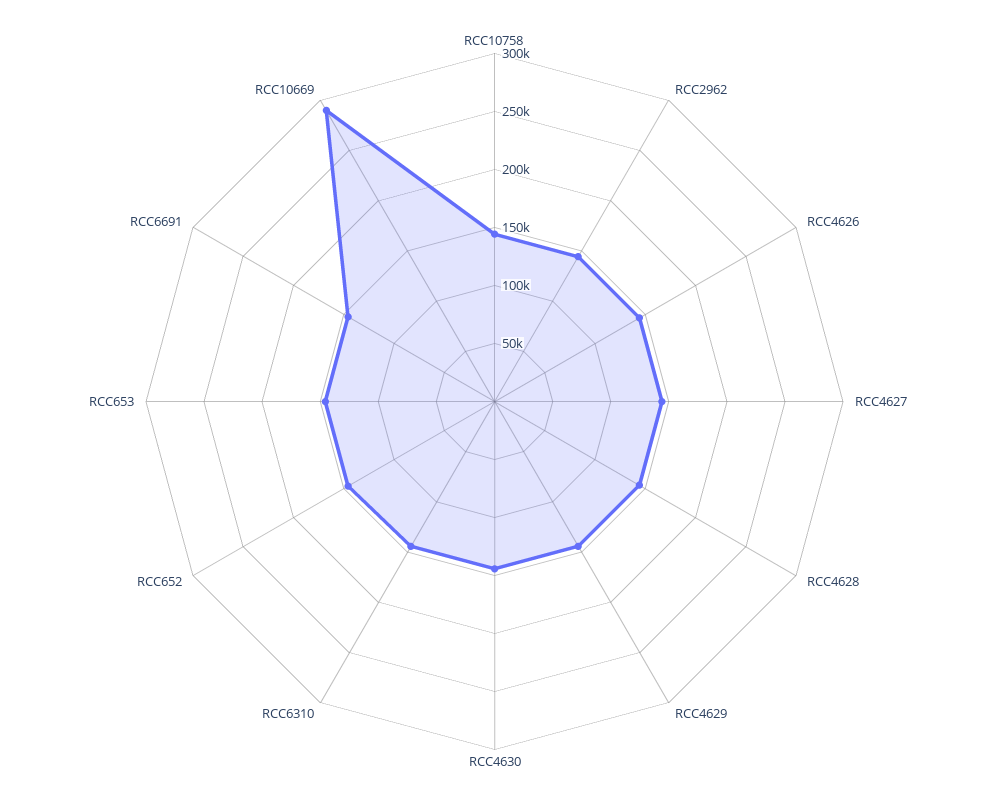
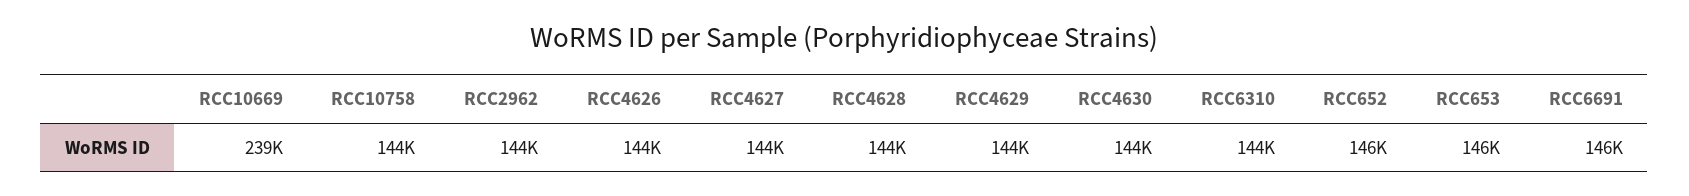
RCC10669: 290000 -> 239000

